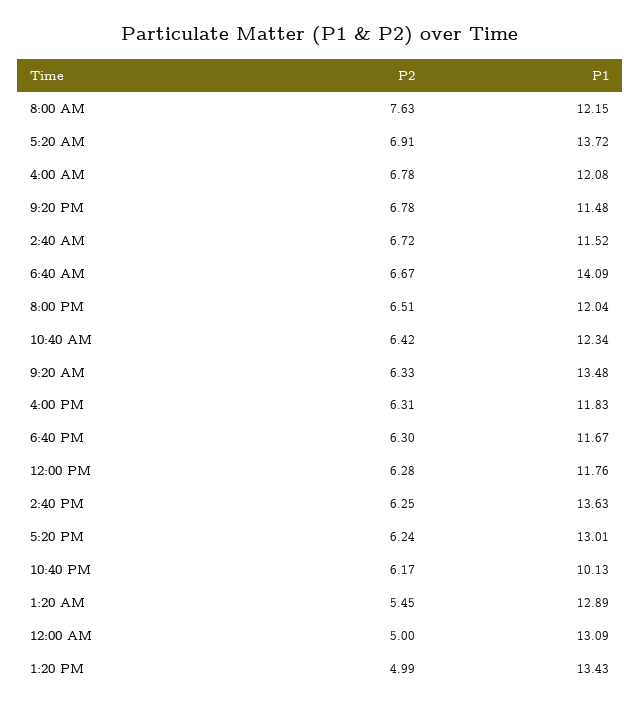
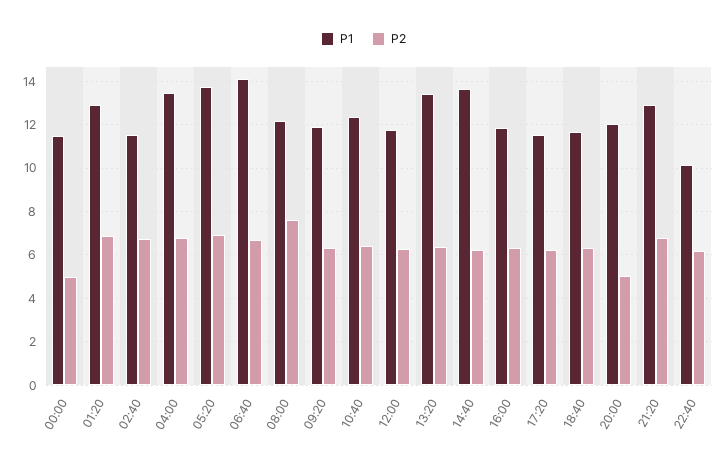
P1, 4:00 AM: 12.08 -> 13.5
P1, 9:20 PM: 11.48 -> 13
P2, 8:00 PM: 6.51 -> 5
P1, 9:20 AM: 13.48 -> 12
P1, 5:20 PM: 13.01 -> 11.5
P2, 1:20 AM: 5.45 -> 7
P1, 12:00 AM: 13.09 -> 11.5
P2, 1:20 PM: 4.99 -> 6.5

